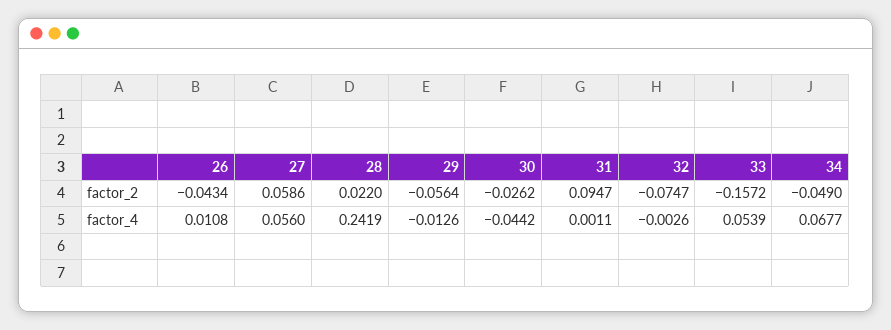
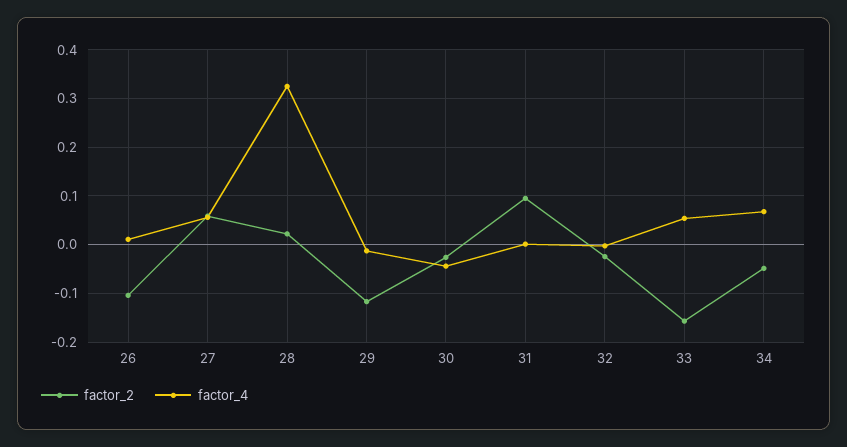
factor_2, 26: -0.0434 -> -0.1
factor_2, 29: -0.0564 -> -0.12
factor_2, 32: -0.0747 -> -0.02
factor_4, 28: 0.2419 -> 0.32

